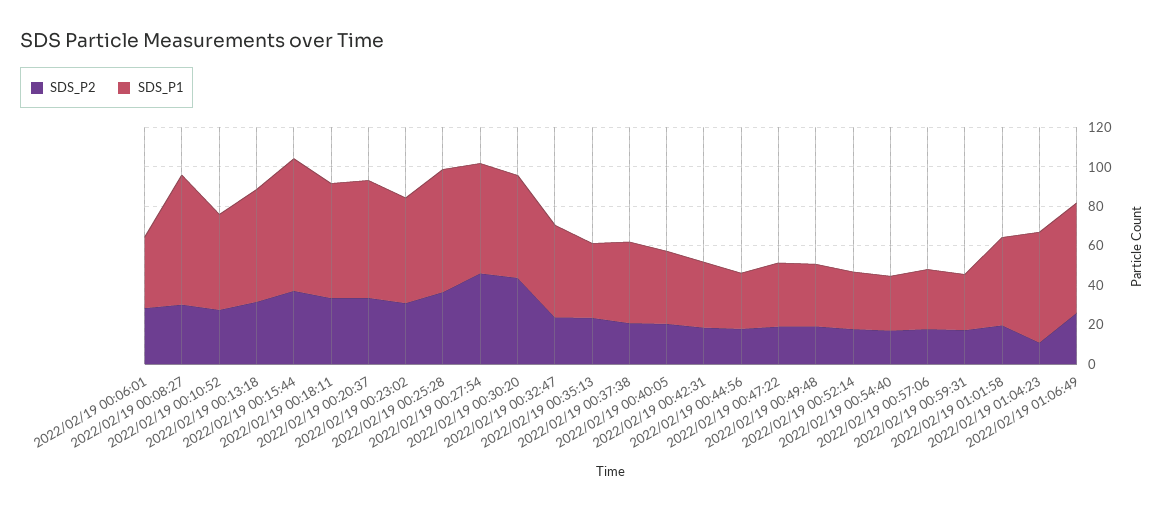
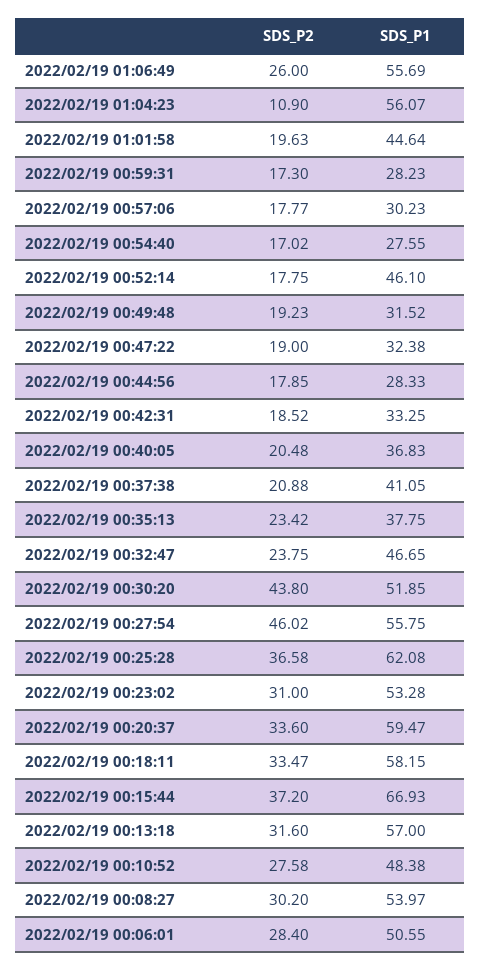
SDS_P1, 2022/02/19 00:06:01: 35 -> 50.55
SDS_P1, 2022/02/19 00:08:27: 65 -> 53.97
SDS_P1, 2022/02/19 00:52:14: 30 -> 46.1

